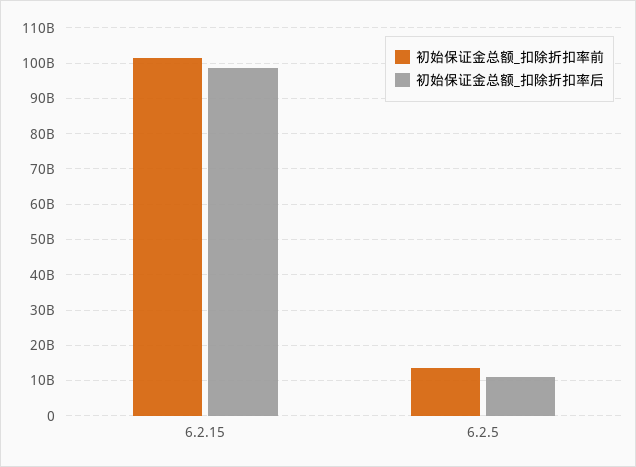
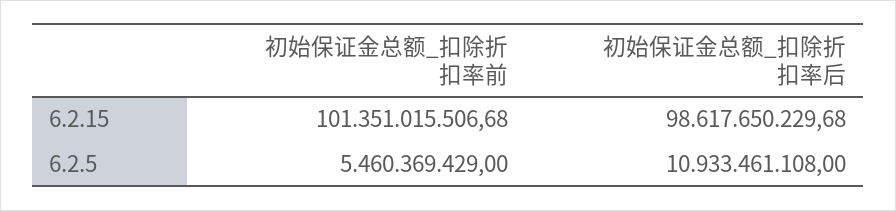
初始保证金总额_扣除折扣率前, 6.2.5: 14000000000 -> 5460369429

